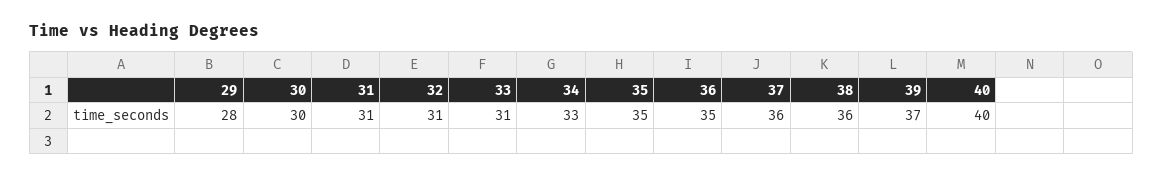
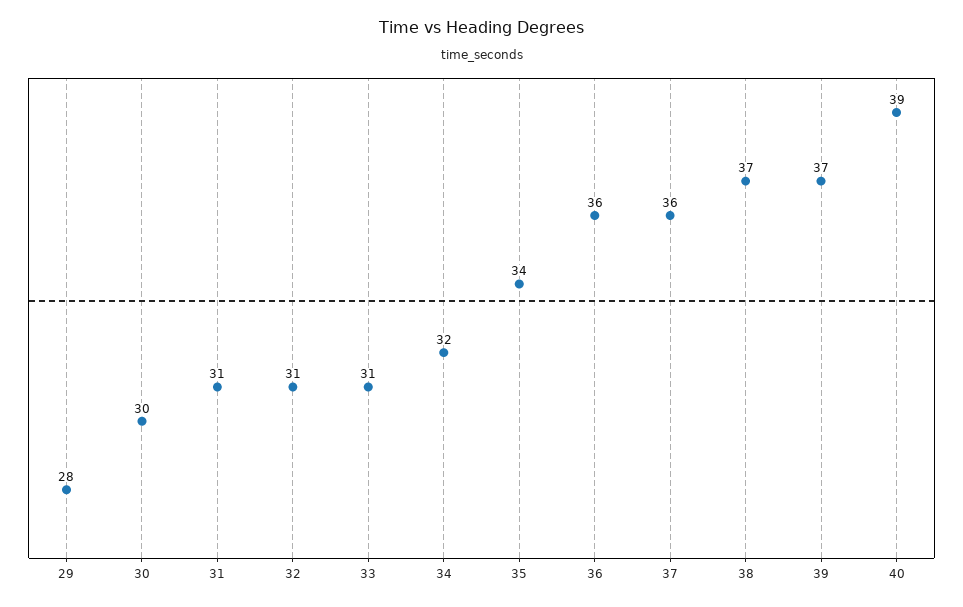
34: 33 -> 32
35: 35 -> 34
36: 35 -> 36
38: 36 -> 37
40: 40 -> 39

